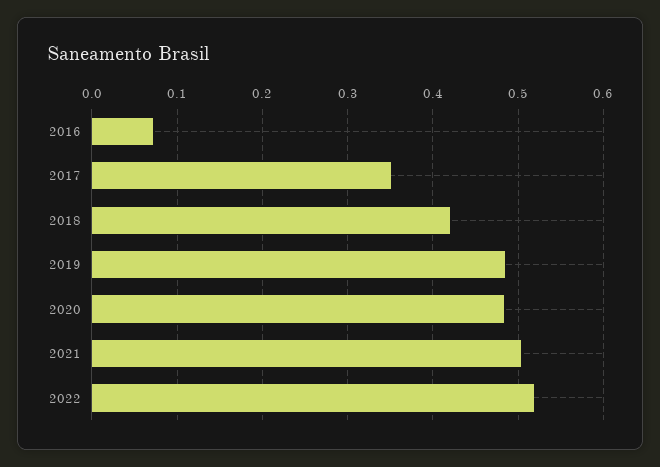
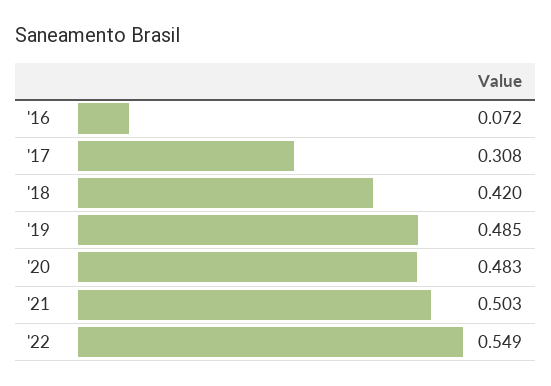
2017: 0.35 -> 0.308
2022: 0.52 -> 0.549

